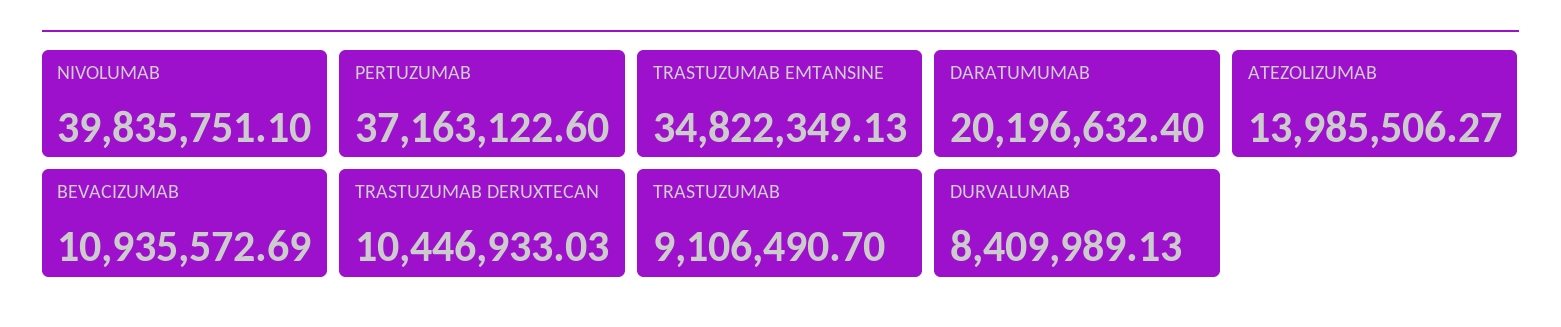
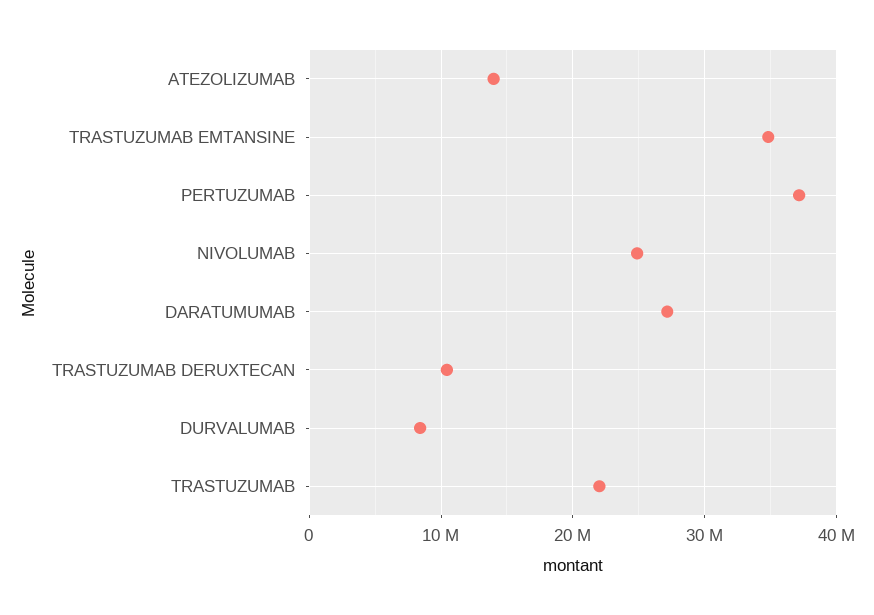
NIVOLUMAB: 39835751.1 -> 25000000
DARATUMUMAB: 20196632.4 -> 27000000
BEVACIZUMAB: 10935572.69 -> none
TRASTUZUMAB: 9106490.7 -> 22000000

